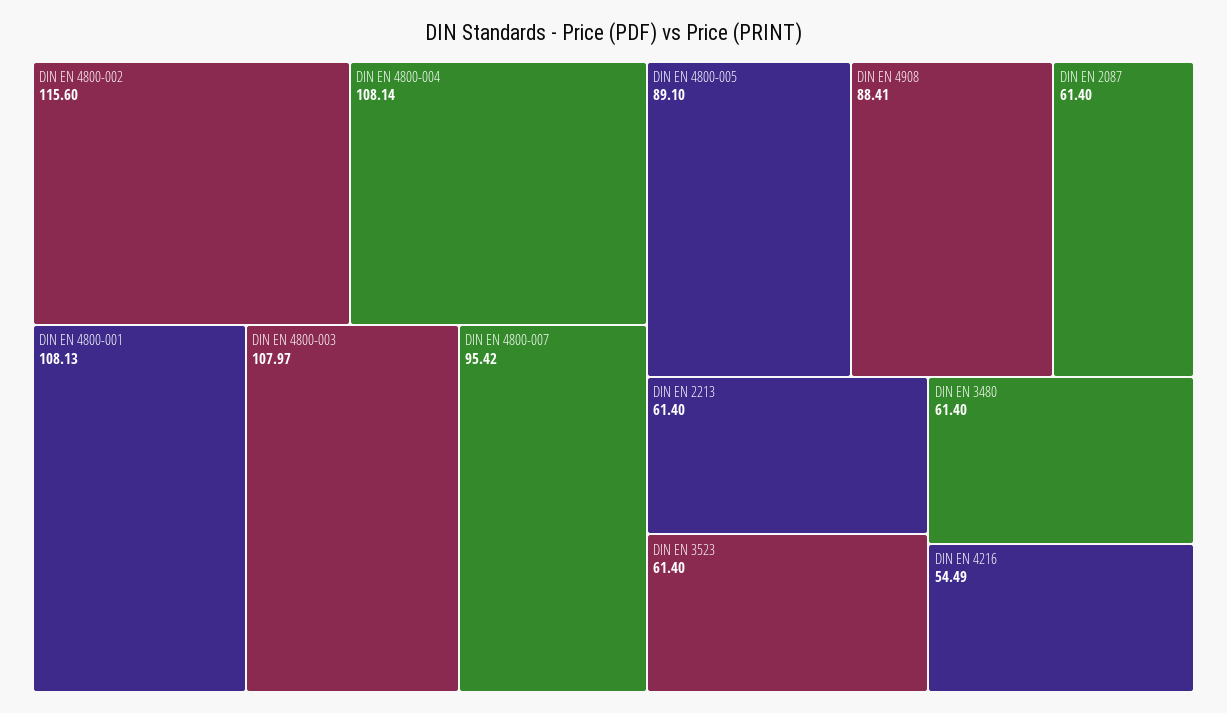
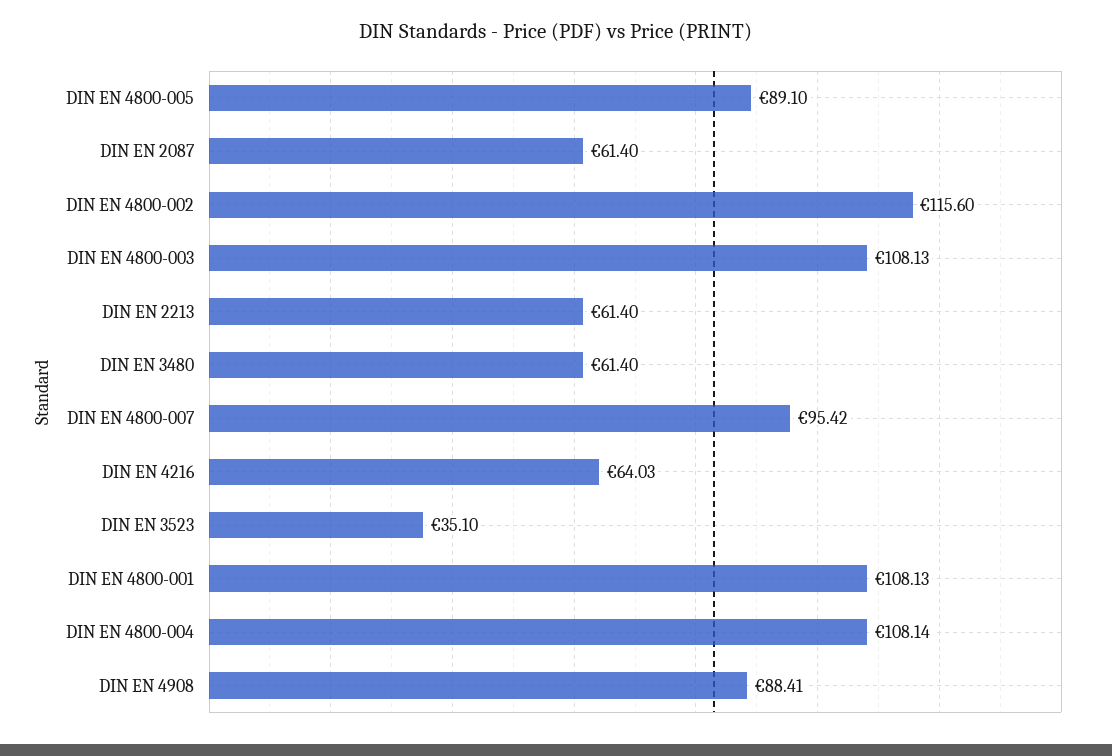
DIN EN 4800-003: 107.97 -> 108.13
DIN EN 3523: 61.4 -> 35.1
DIN EN 4216: 54.49 -> 64.03

